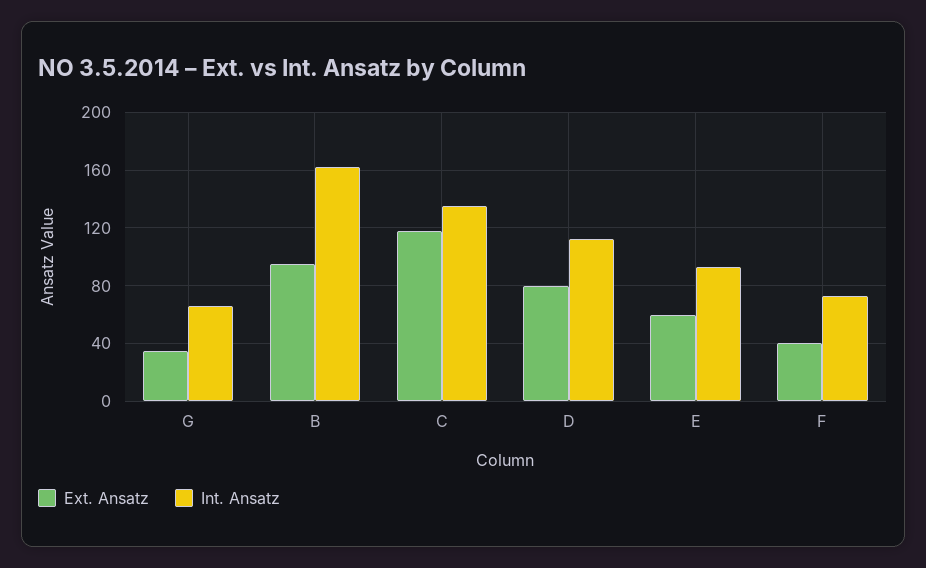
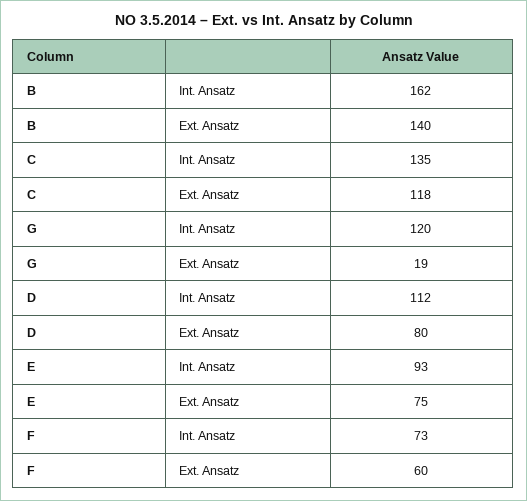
Ext. Ansatz, G: 35 -> 19
Int. Ansatz, G: 65 -> 120
Ext. Ansatz, B: 95 -> 140
Ext. Ansatz, E: 60 -> 75
Ext. Ansatz, F: 40 -> 60

